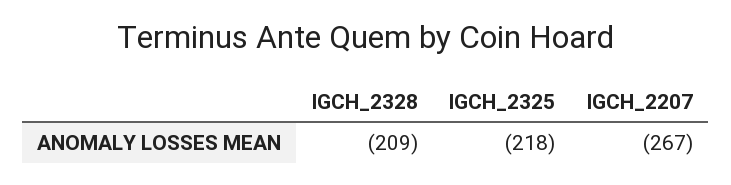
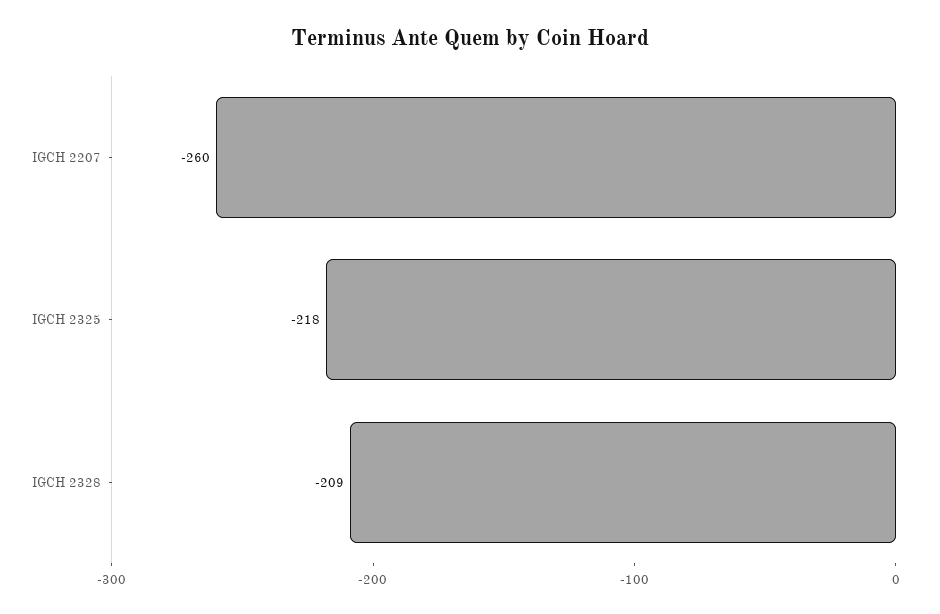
IGCH_2207: -267 -> -260

